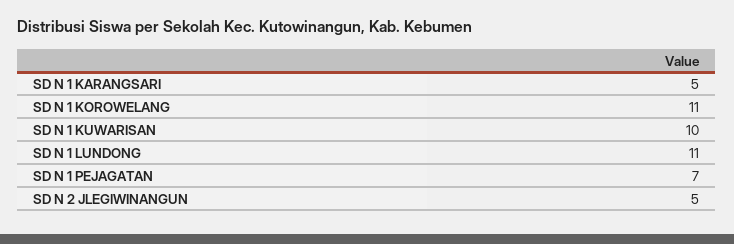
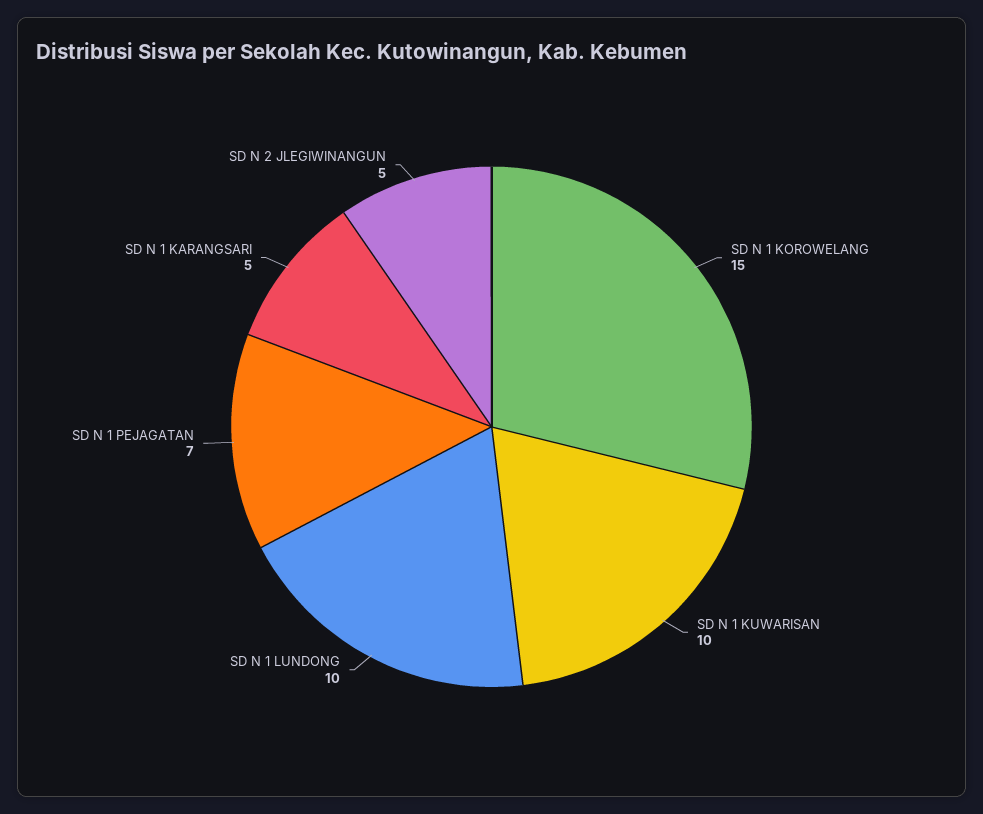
SD N 1 KOROWELANG: 11 -> 15
SD N 1 LUNDONG: 11 -> 10

